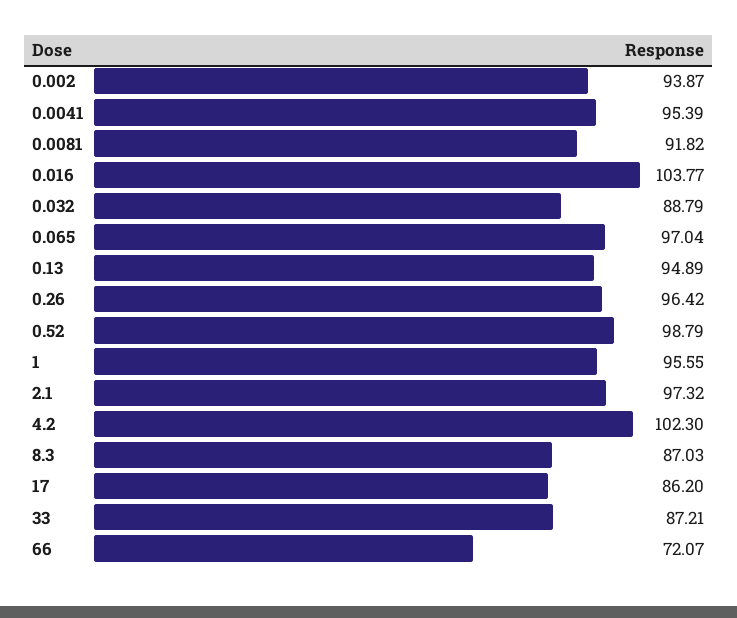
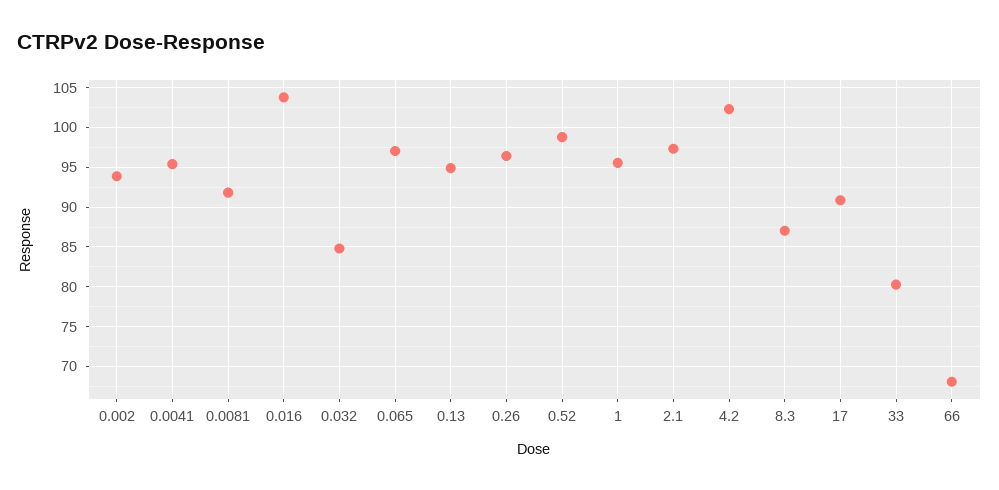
0.032: 88.79 -> 85
17: 86.2 -> 91
33: 87.21 -> 80
66: 72.07 -> 68

